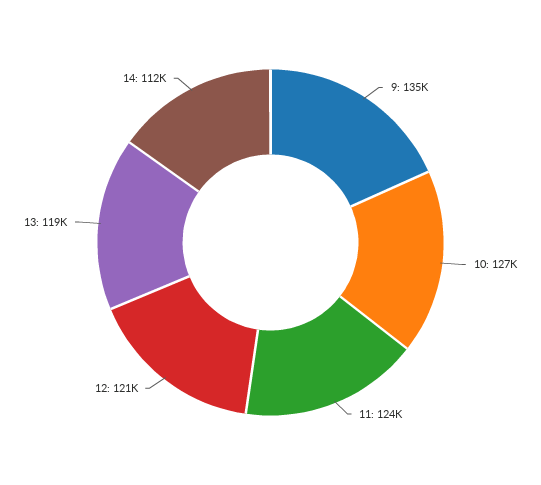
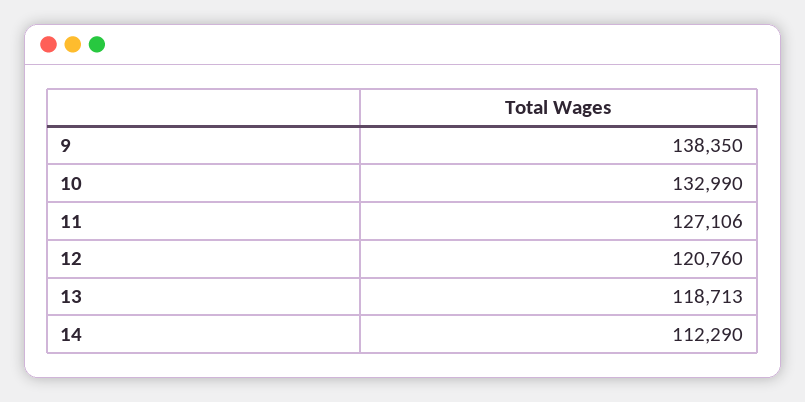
9: 135000 -> 138350
10: 127000 -> 132990
11: 124000 -> 127106

